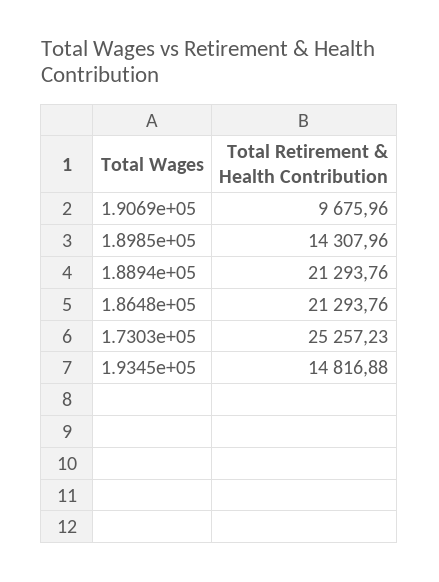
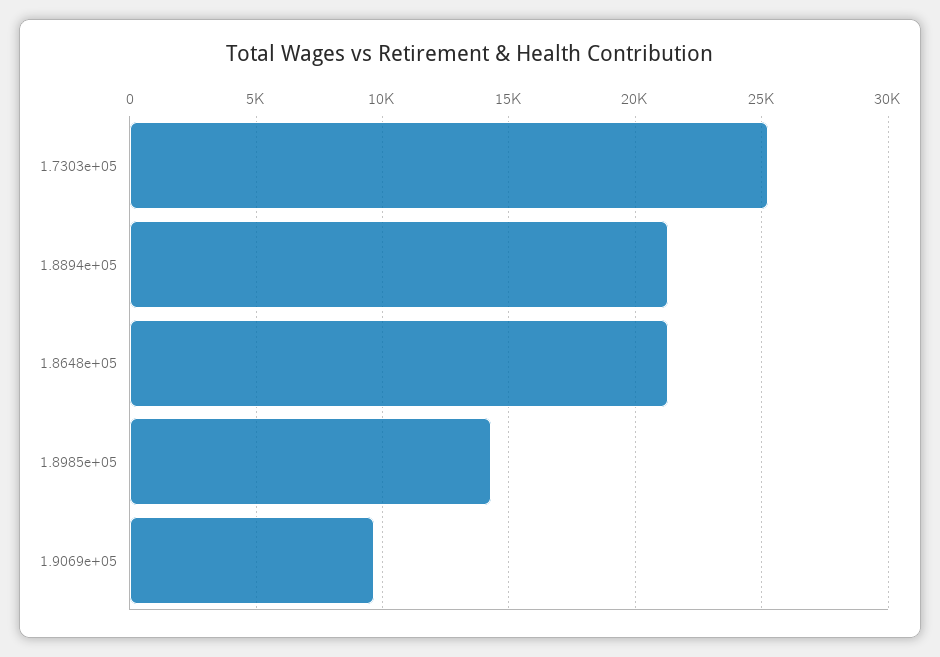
1.9345e+05: 14816.88 -> none

